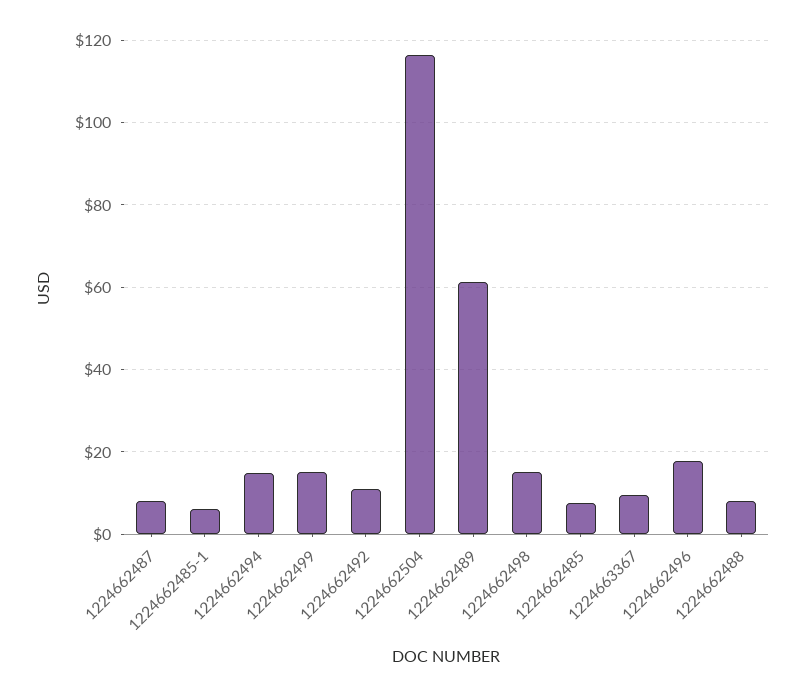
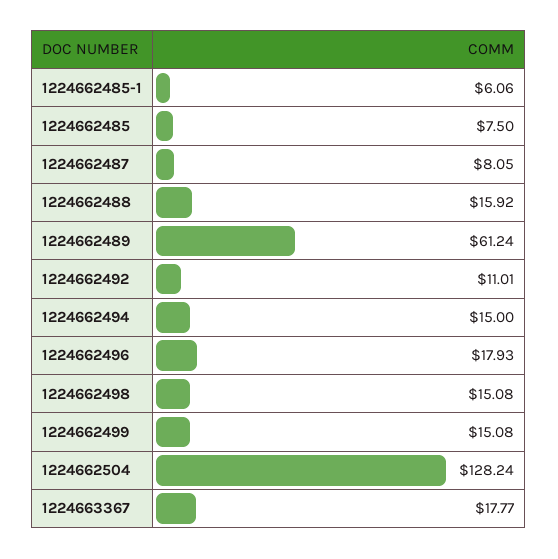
1224662504: 116 -> 128.24
1224663367: 10 -> 17.77
1224662488: 8 -> 15.92

